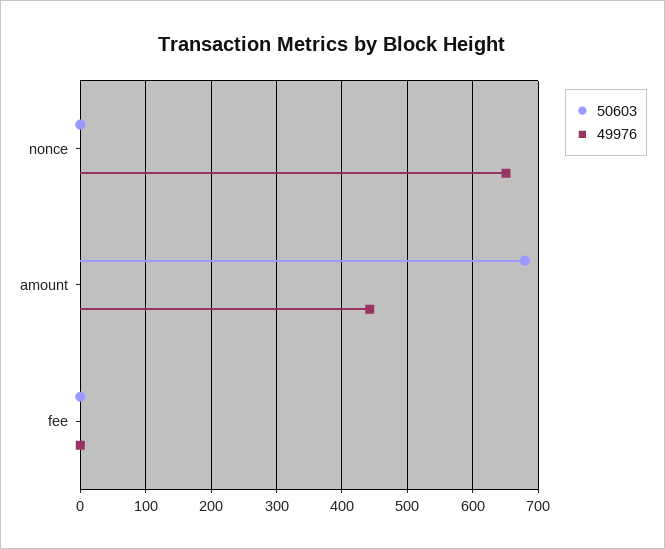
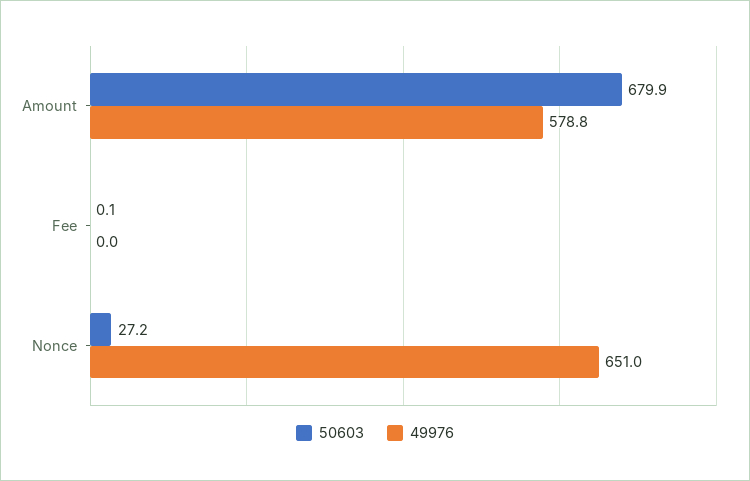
50603, nonce: 0 -> 27.2
49976, amount: 440 -> 578.8

